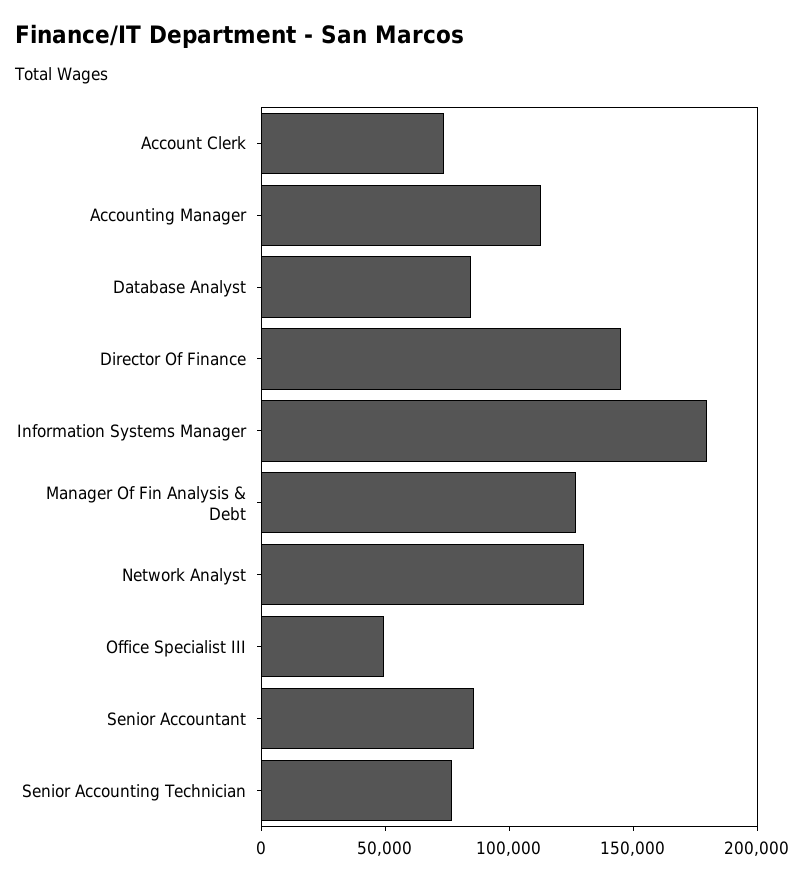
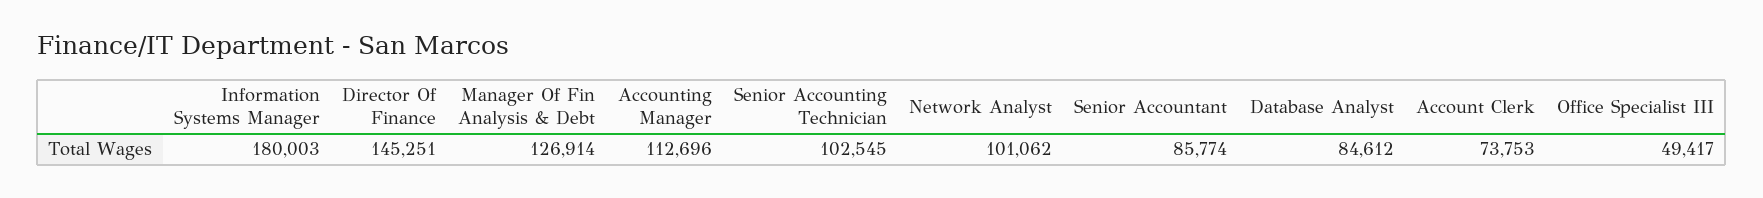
Network Analyst: 130000 -> 101062
Senior Accounting Technician: 80000 -> 102545

